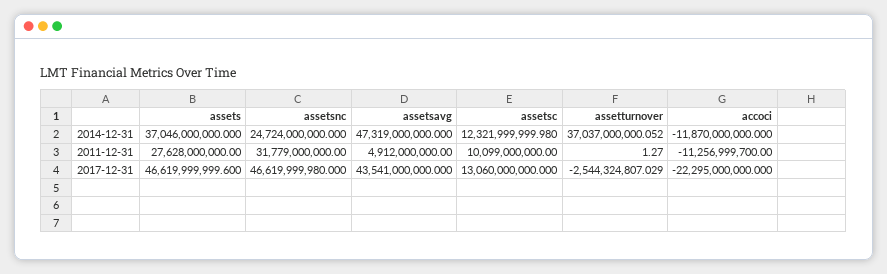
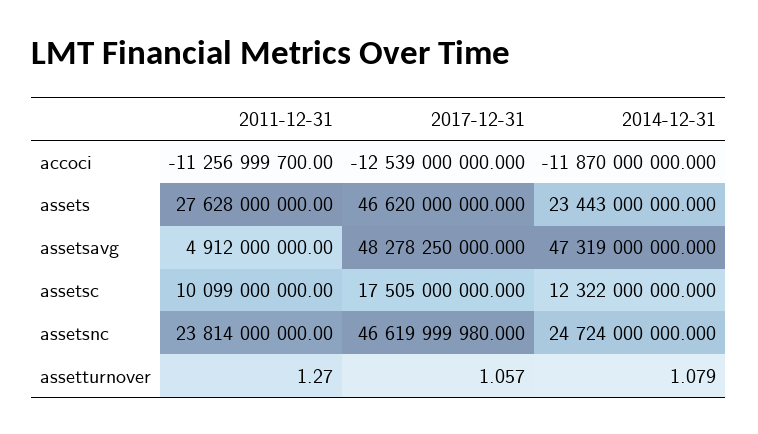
assets, 2014-12-31: 37046000000 -> 23443000000
assetsc, 2014-12-31: 12321999999.98 -> 12322000000
assetturnover, 2014-12-31: 37037000000.052 -> 1.079
assetsnc, 2011-12-31: 31779000000 -> 23814000000
assets, 2017-12-31: 46619999999.6 -> 46620000000
assetsavg, 2017-12-31: 43541000000 -> 48278250000
assetsc, 2017-12-31: 13060000000 -> 17505000000
assetturnover, 2017-12-31: -2544324807.029 -> 1.057
accoci, 2017-12-31: -22295000000 -> -12539000000

